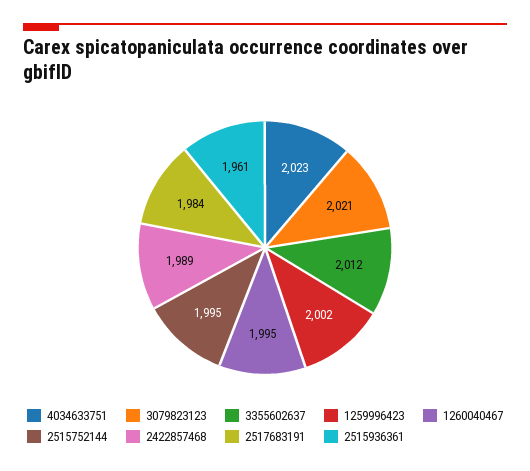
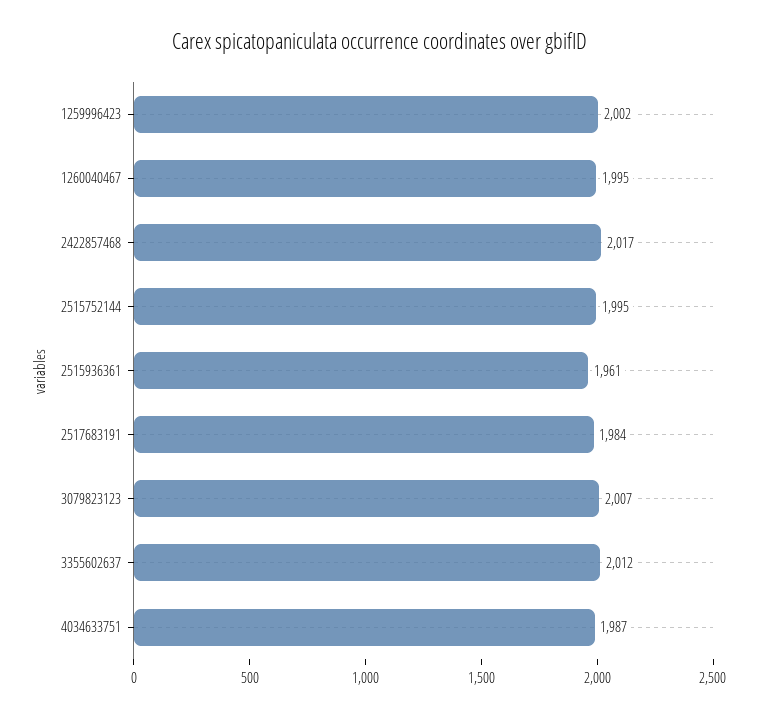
4034633751: 2023 -> 1987
3079823123: 2021 -> 2007
2422857468: 1989 -> 2017

